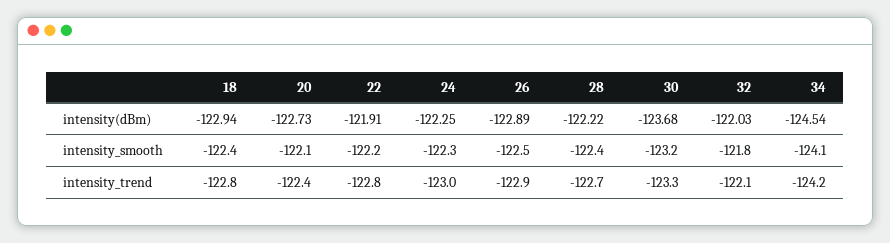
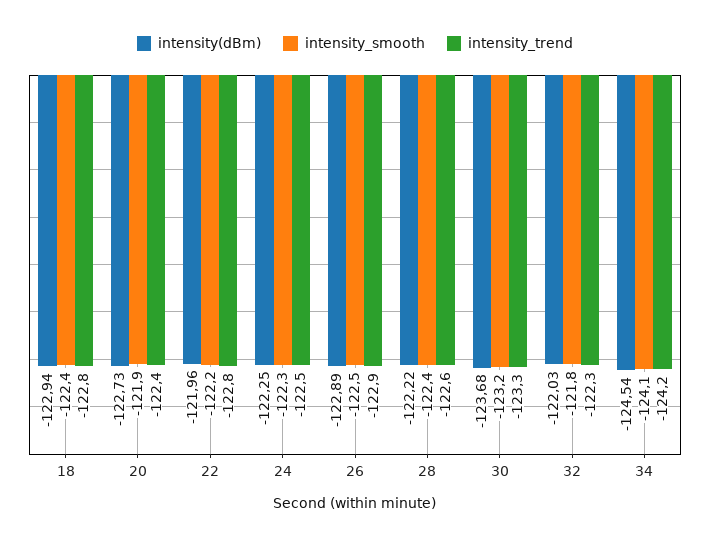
intensity(dBm), 22: -121.91 -> -121.96
intensity_smooth, 20: -122.1 -> -121.9
intensity_trend, 24: -123 -> -122.5
intensity_trend, 28: -122.7 -> -122.6
intensity_trend, 32: -122.1 -> -122.3

